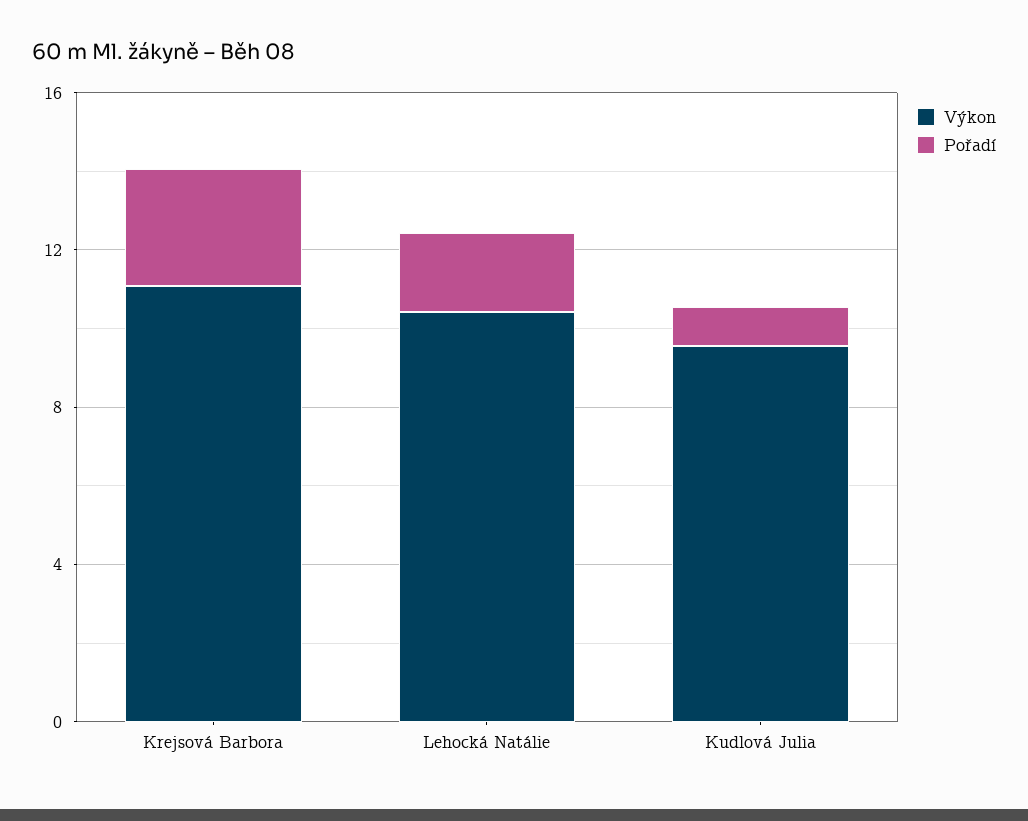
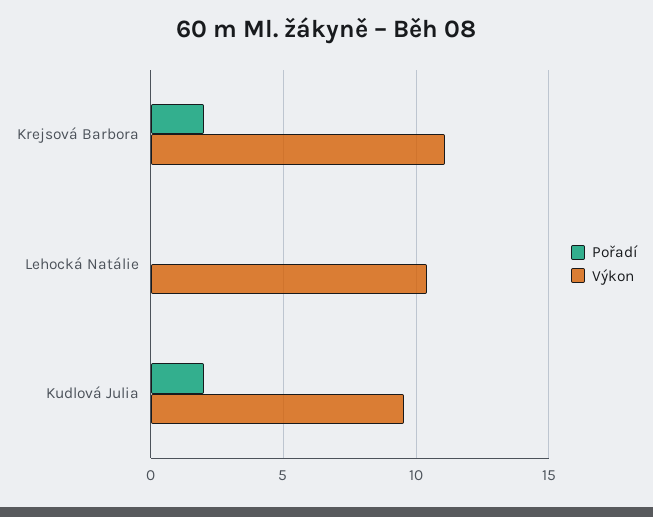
Pořadí, Krejsová Barbora: 3 -> 2
Pořadí, Lehocká Natálie: 2 -> 0
Pořadí, Kudlová Julia: 1 -> 2

